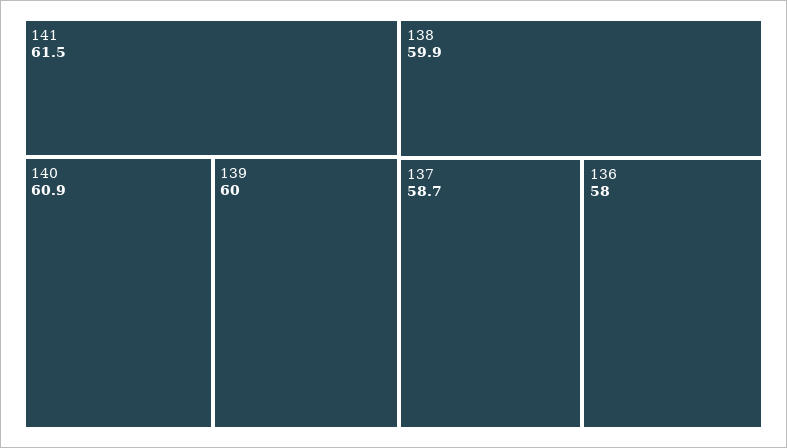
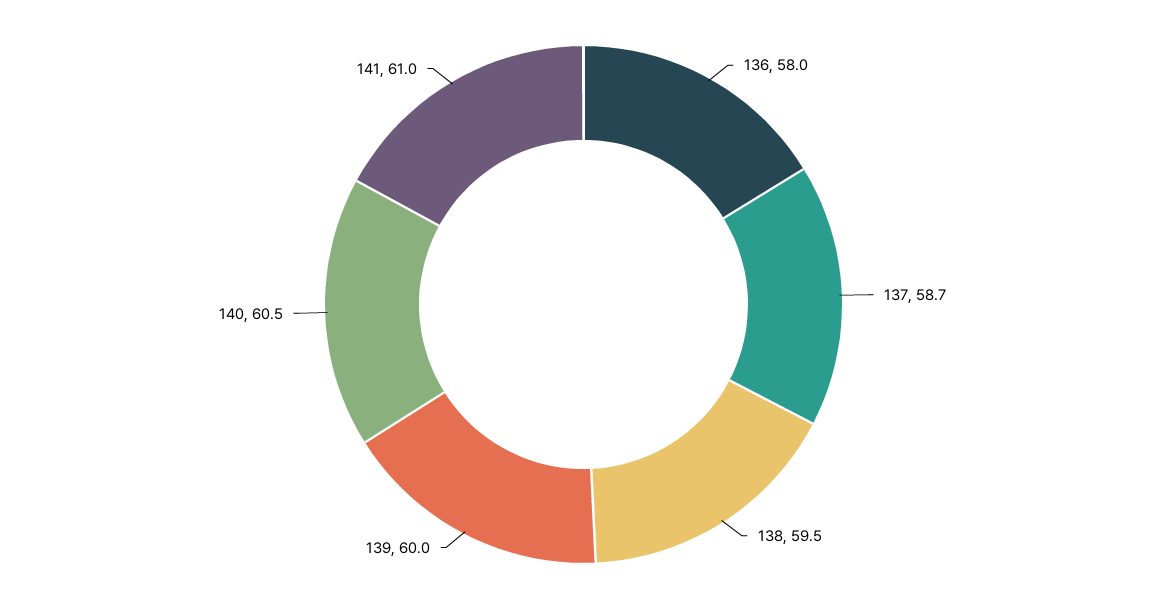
141: 61.5 -> 61
140: 60.9 -> 60.5
138: 59.9 -> 59.5

